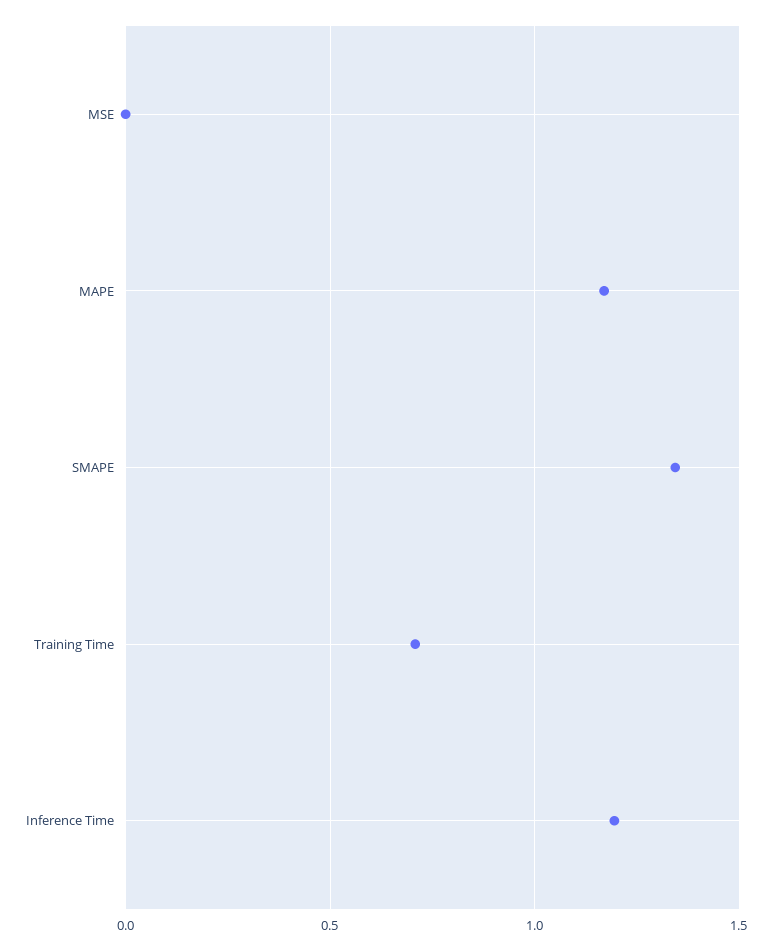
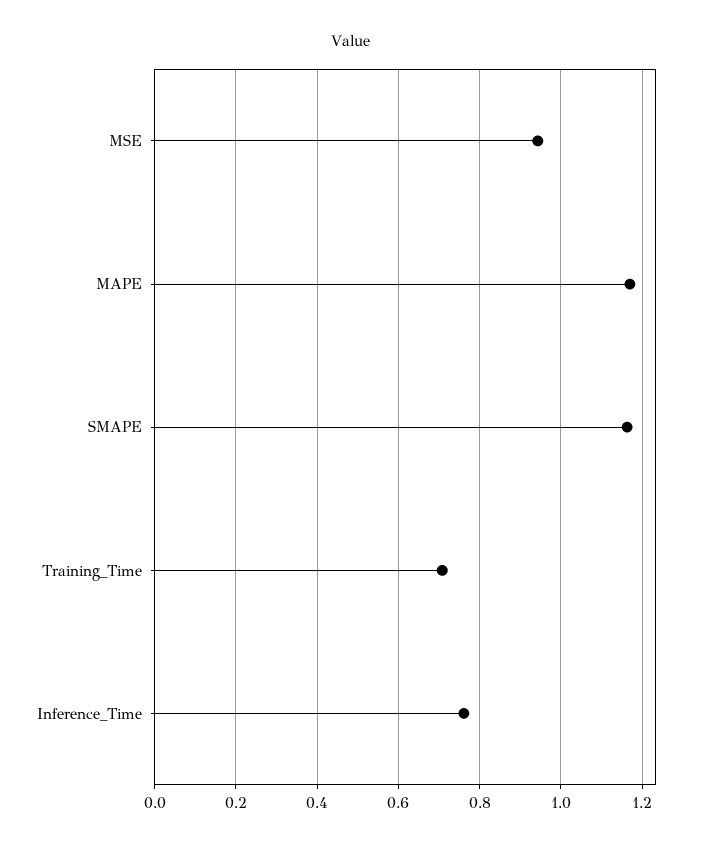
MSE: 0 -> 0.94
SMAPE: 1.35 -> 1.16
Inference Time: 1.2 -> 0.76

